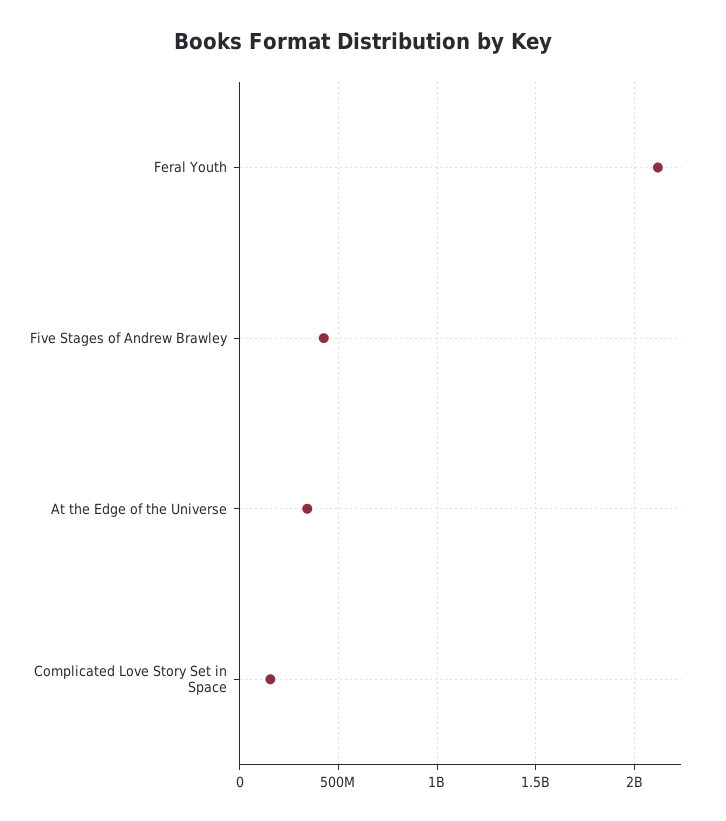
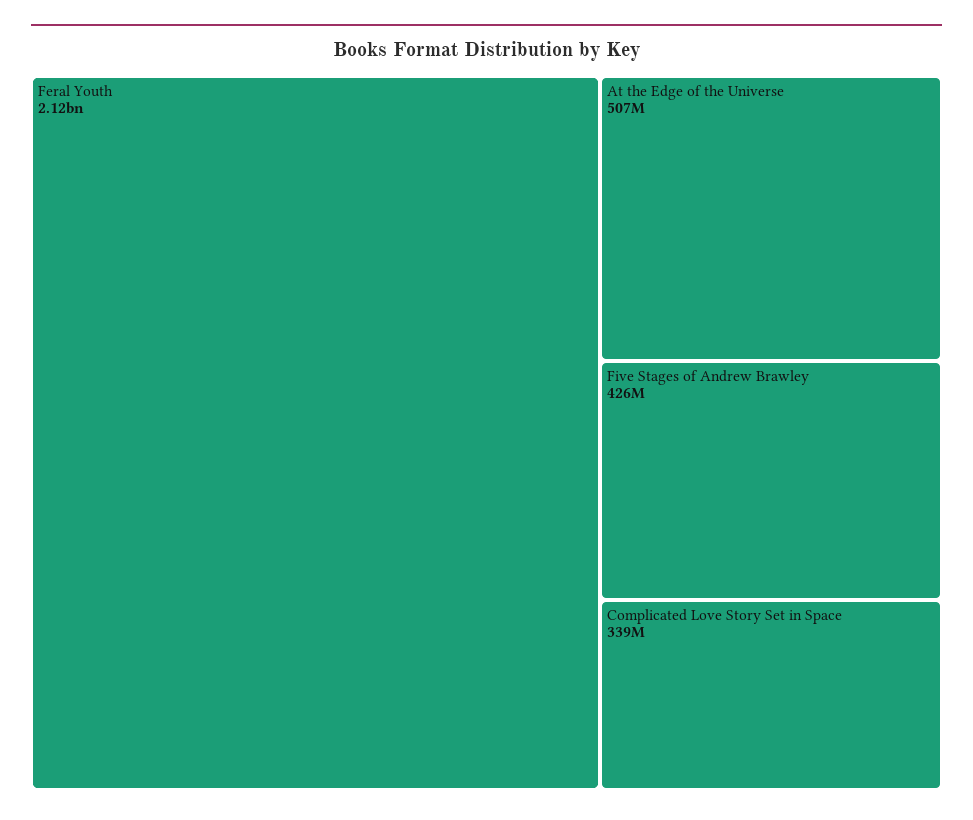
At the Edge of the Universe: 350000000 -> 507000000
Complicated Love Story Set in Space: 150000000 -> 339000000

